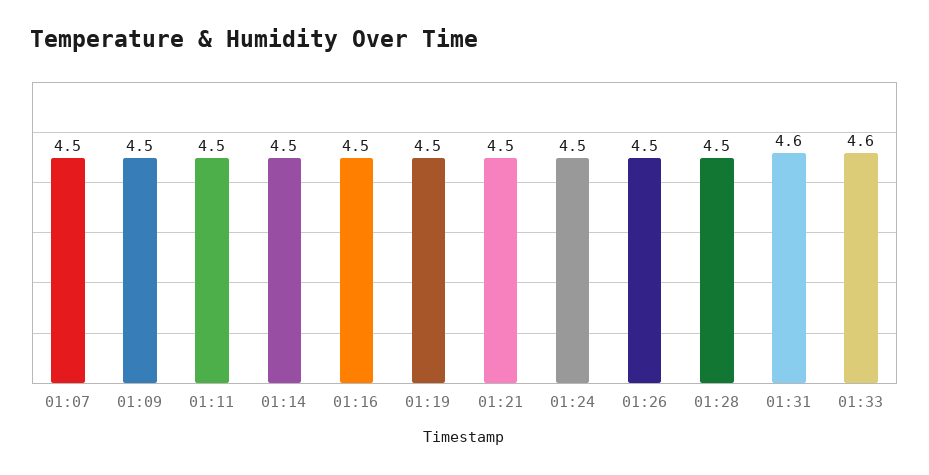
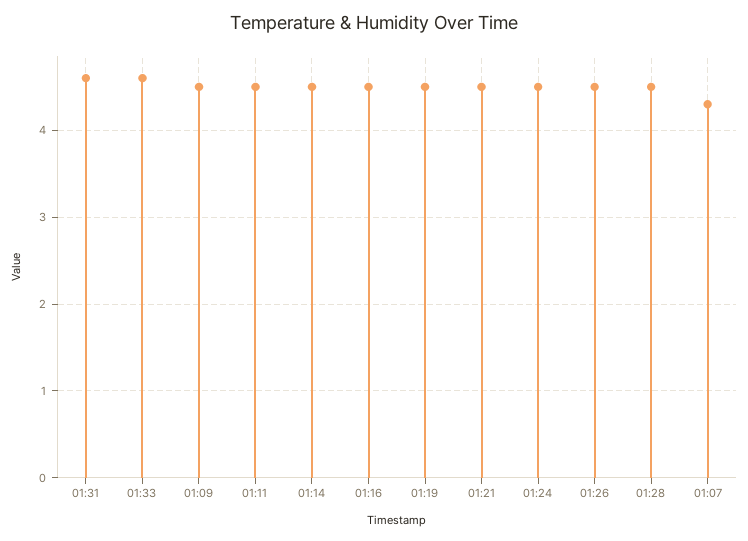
01:07: 4.5 -> 4.3

